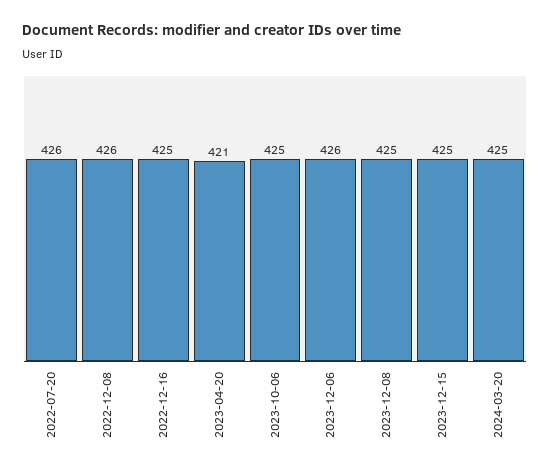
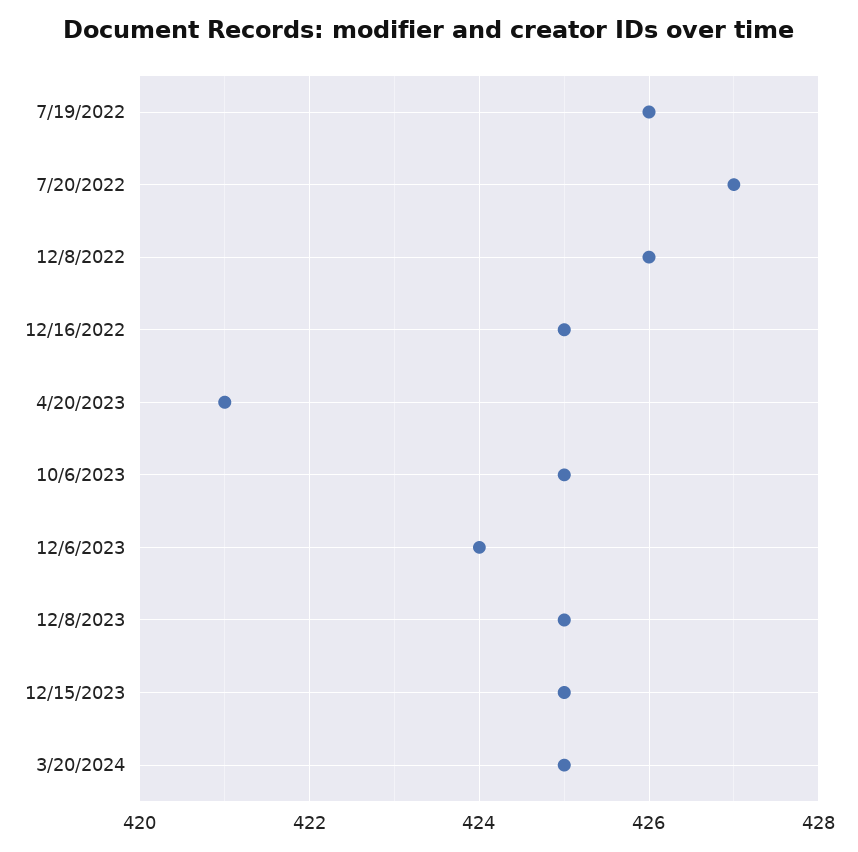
2022-07-20: 426 -> 427
2023-12-06: 426 -> 424
7/19/2022: none -> 426

